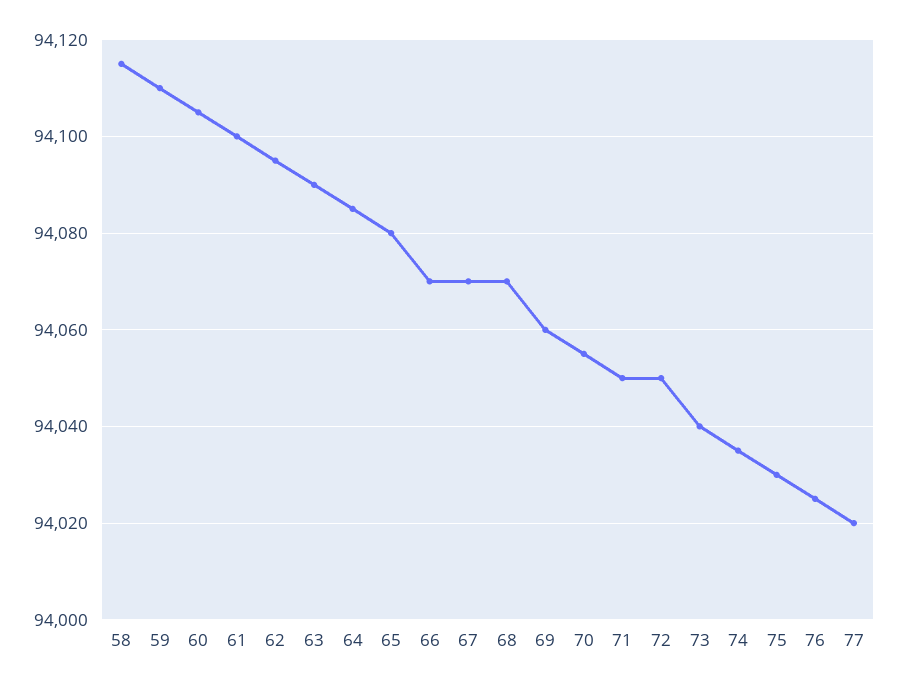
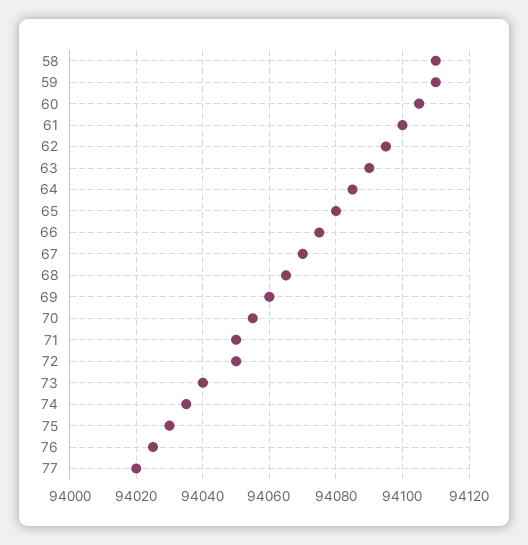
58: 94115 -> 94110
66: 94070 -> 94075
68: 94070 -> 94065

